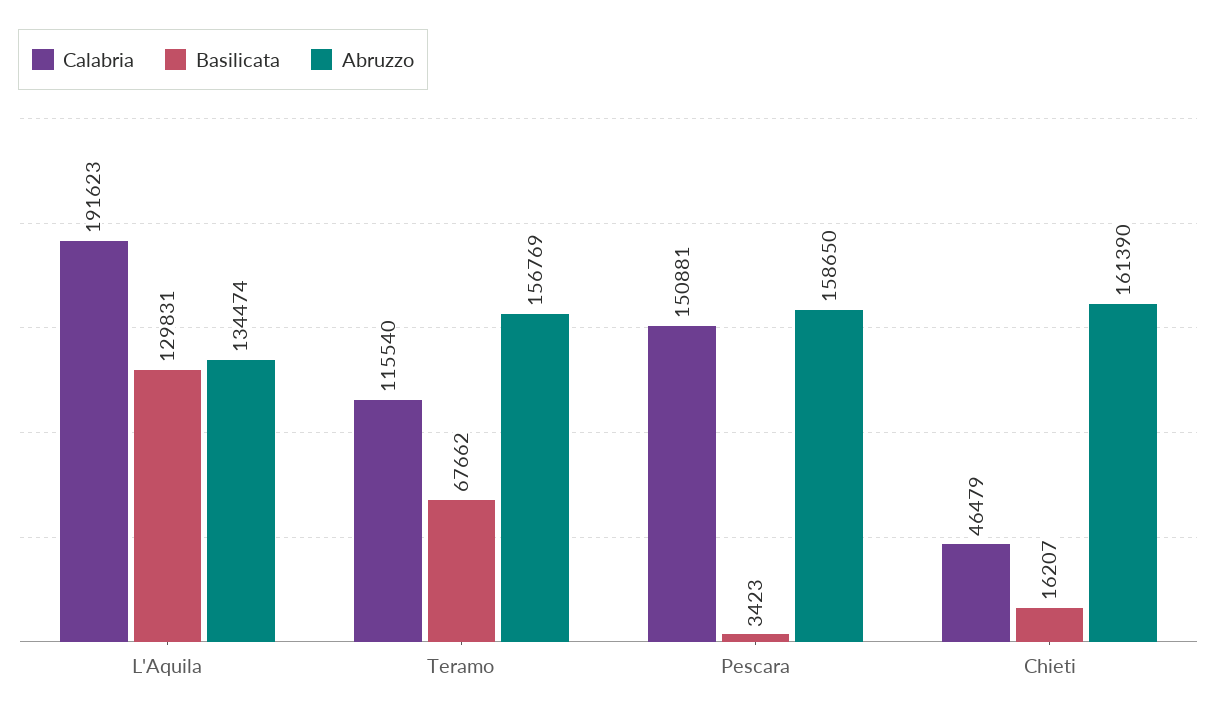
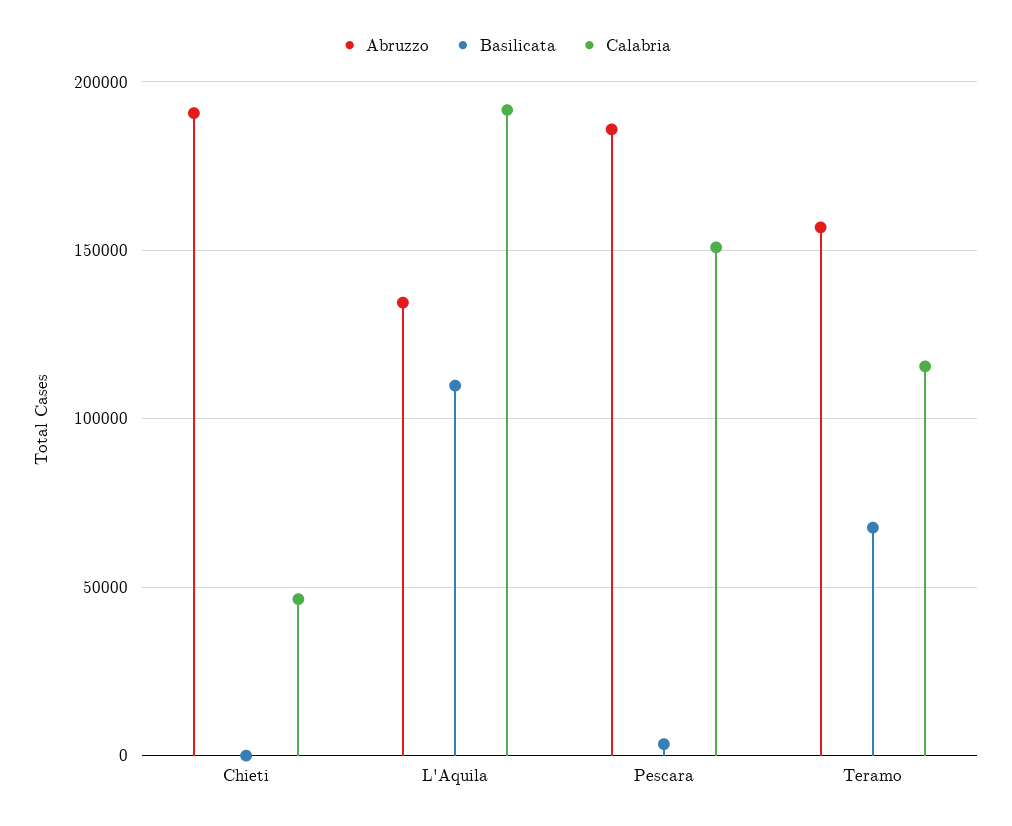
Basilicata, L'Aquila: 129831 -> 110000
Abruzzo, Pescara: 158650 -> 185000
Basilicata, Chieti: 16207 -> 0
Abruzzo, Chieti: 161390 -> 190000

